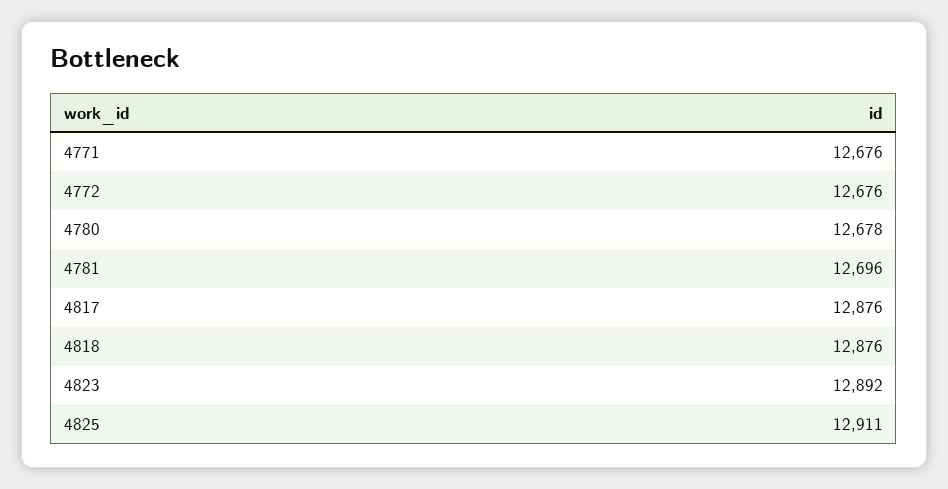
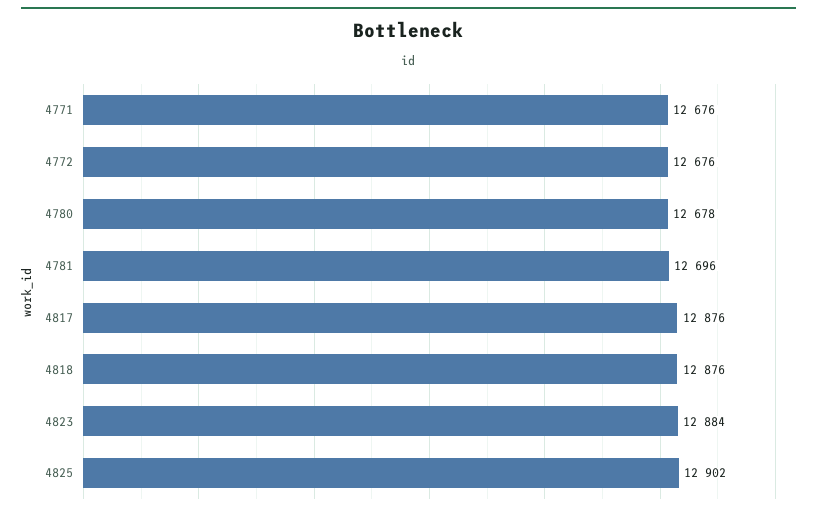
4823: 12892 -> 12884
4825: 12911 -> 12902

